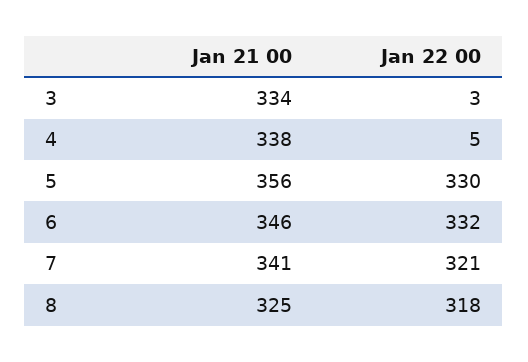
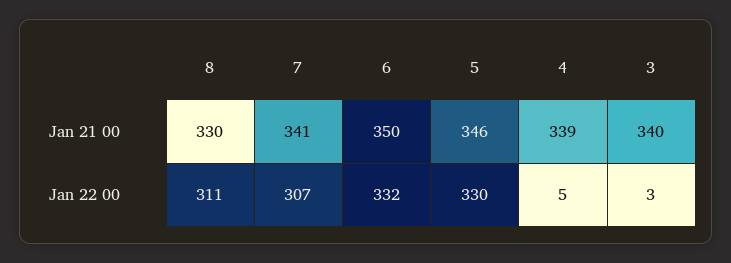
Jan 21 00, 3: 334 -> 340
Jan 21 00, 4: 338 -> 339
Jan 21 00, 5: 356 -> 346
Jan 21 00, 6: 346 -> 350
Jan 22 00, 7: 321 -> 307
Jan 21 00, 8: 325 -> 330
Jan 22 00, 8: 318 -> 311

